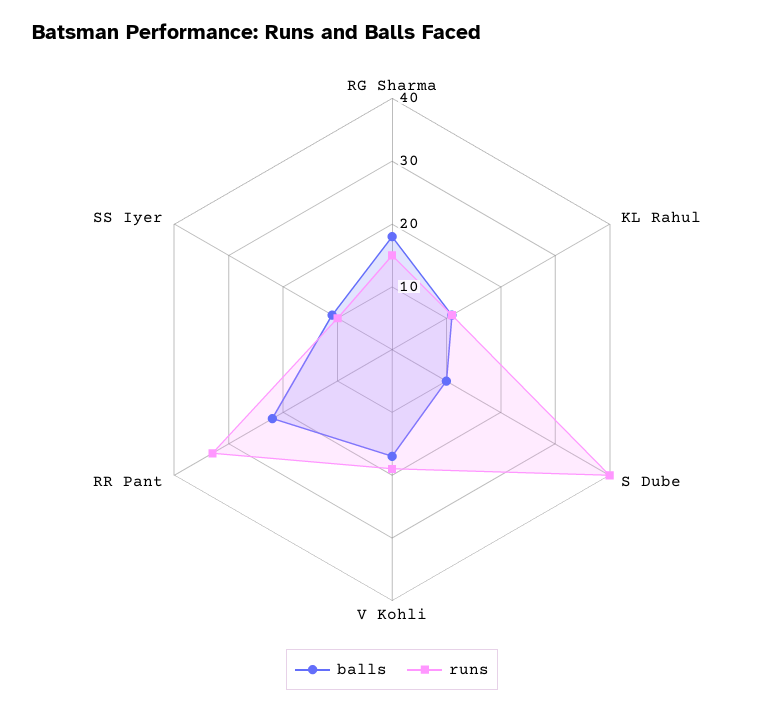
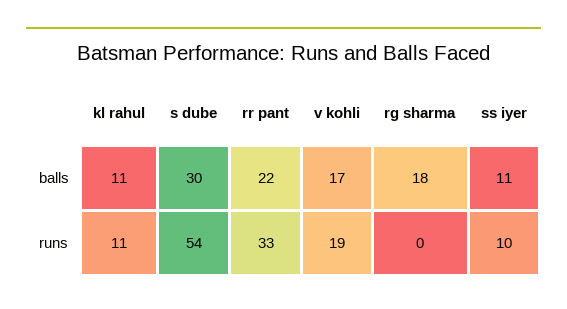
runs, RG Sharma: 15 -> 0
balls, S Dube: 10 -> 30
runs, S Dube: 40 -> 54

